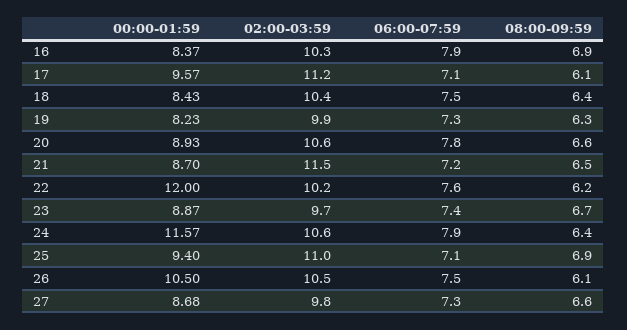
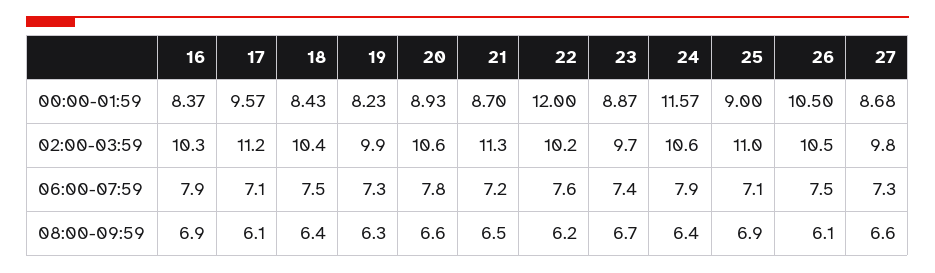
02:00-03:59, 21: 11.5 -> 11.3
00:00-01:59, 25: 9.4 -> 9

